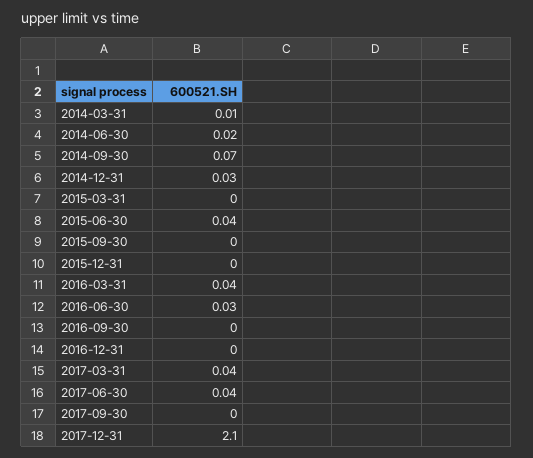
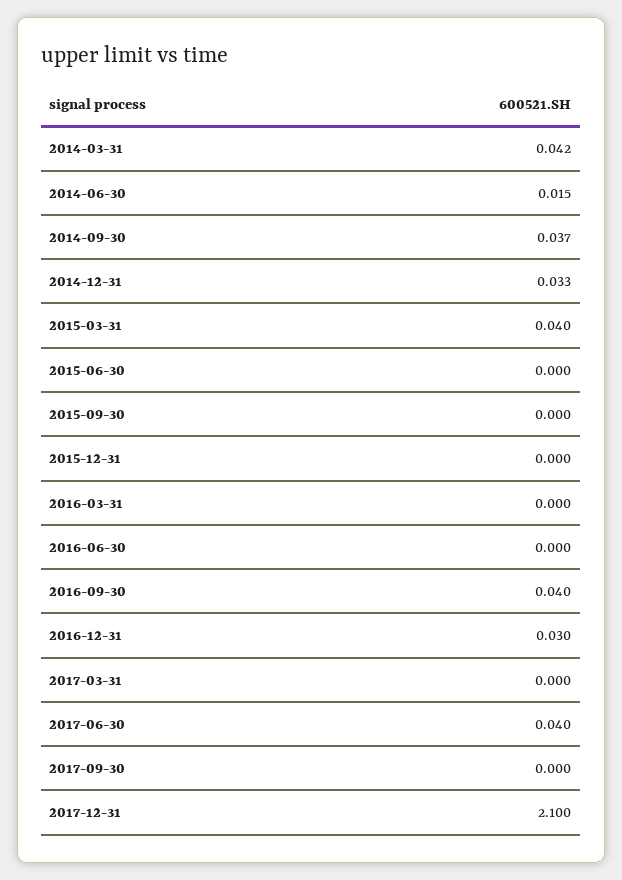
2014-03-31: 0.01 -> 0.042
2014-09-30: 0.07 -> 0.037
2015-03-31: 0 -> 0.04
2015-06-30: 0.04 -> 0
2016-03-31: 0.04 -> 0
2016-06-30: 0.03 -> 0
2016-09-30: 0 -> 0.04
2016-12-31: 0 -> 0.03
2017-03-31: 0.04 -> 0

